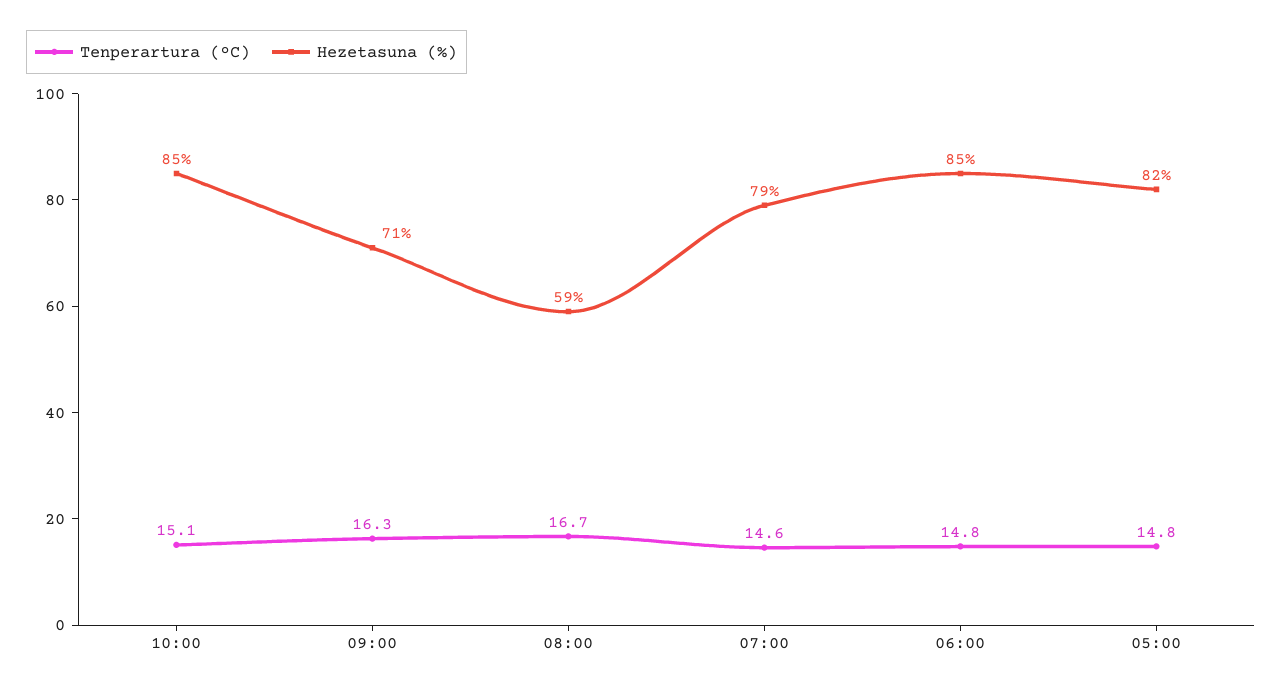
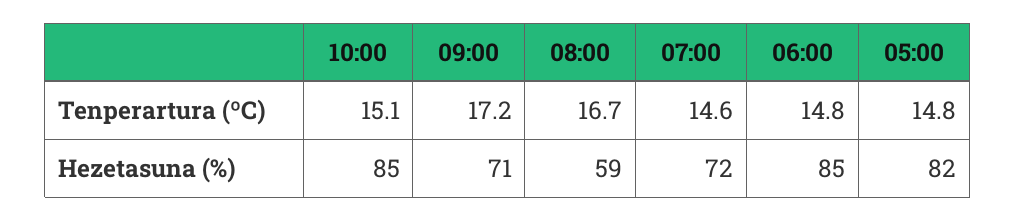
Tenperartura (ºC), 09:00: 16.3 -> 17.2
Hezetasuna (%), 07:00: 79 -> 72

